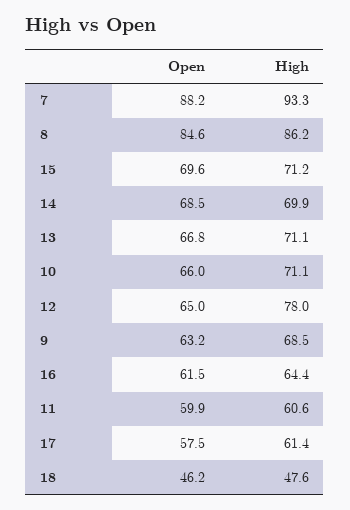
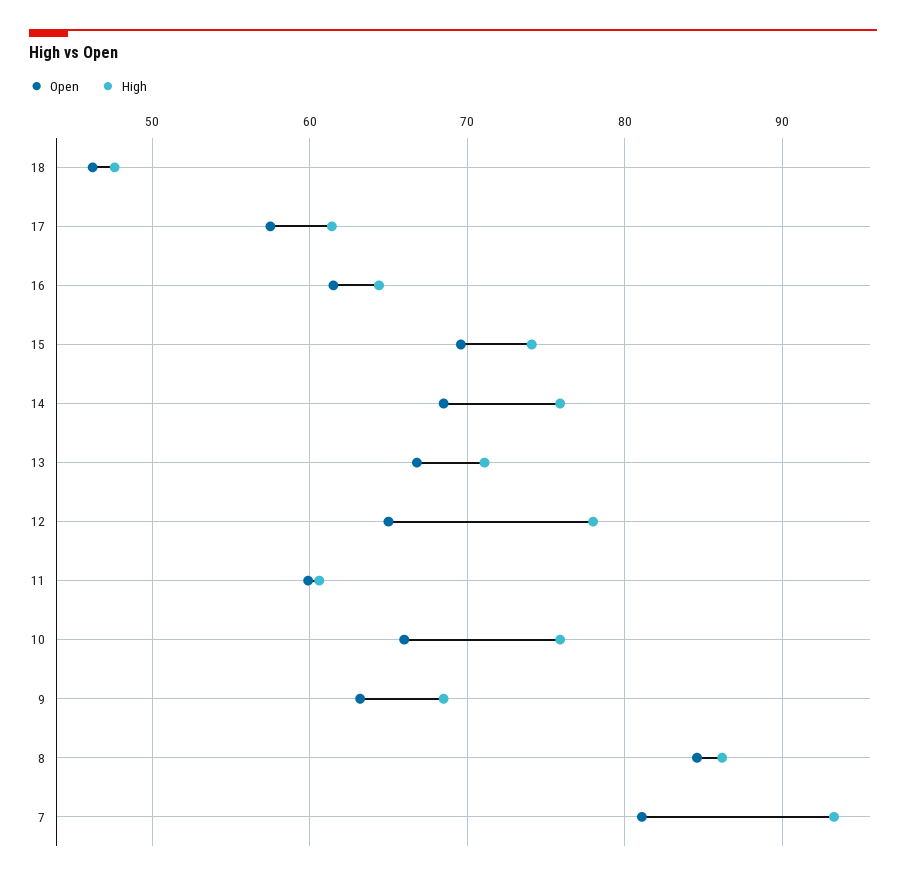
Open, 7: 88.2 -> 81
High, 15: 71.2 -> 74
High, 14: 69.9 -> 76
High, 10: 71.1 -> 76

